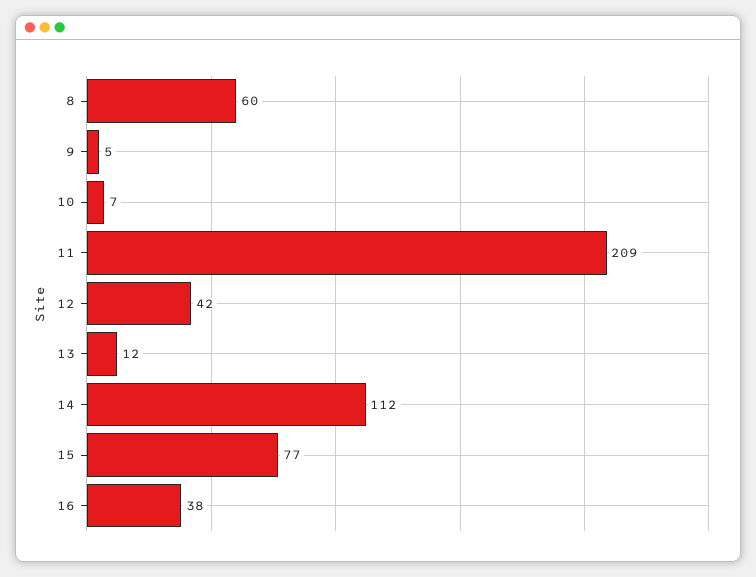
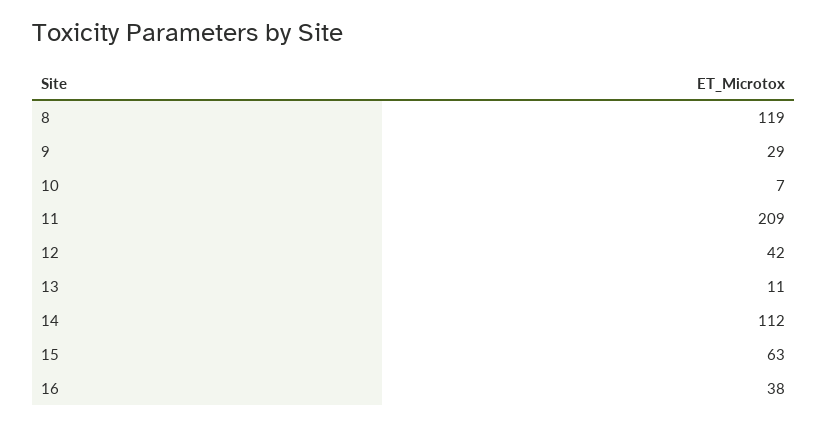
8: 60 -> 119
9: 5 -> 29
13: 12 -> 11
15: 77 -> 63

